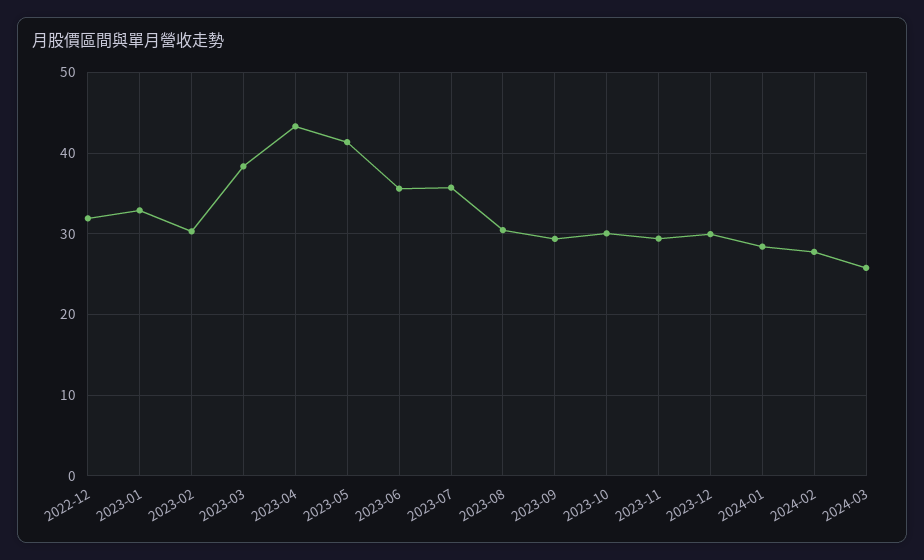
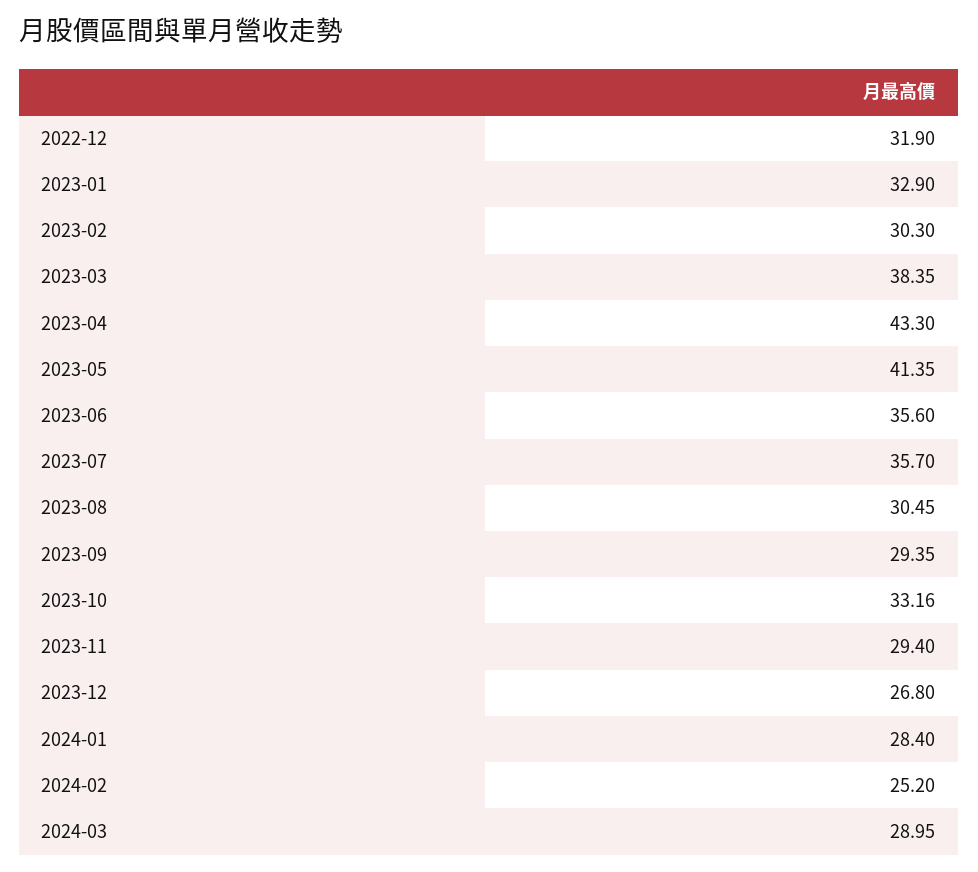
2023-10: 30 -> 33.16
2023-12: 30 -> 26.8
2024-02: 28 -> 25.2
2024-03: 26 -> 28.95

